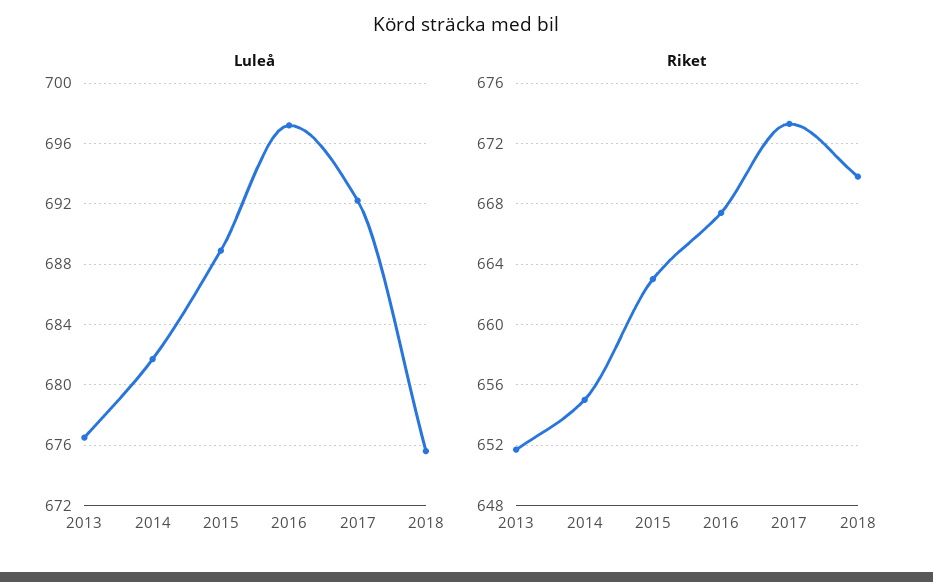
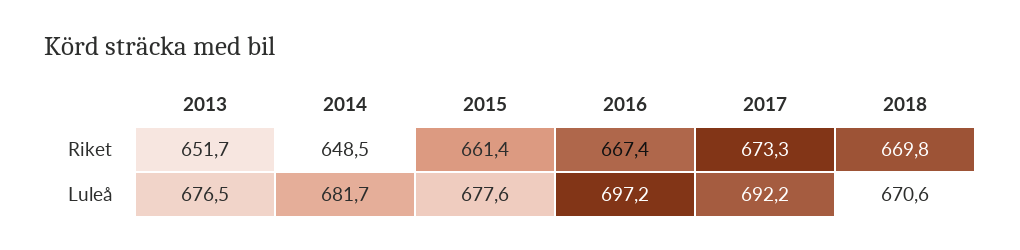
Luleå, 2015: 689 -> 677.6
Luleå, 2018: 675.5 -> 670.6
Riket, 2014: 655 -> 648.5
Riket, 2015: 663 -> 661.4

